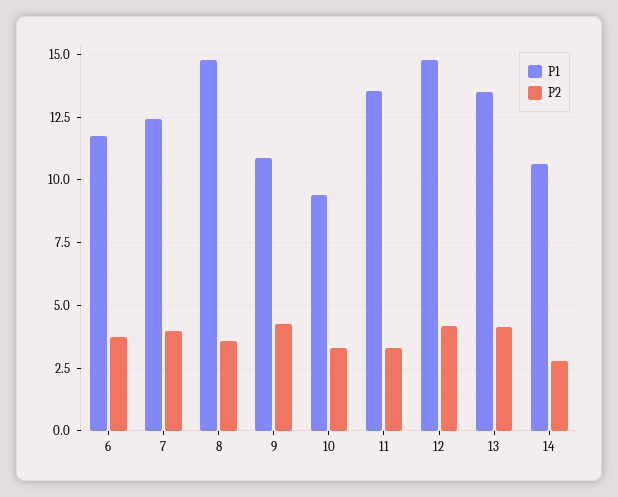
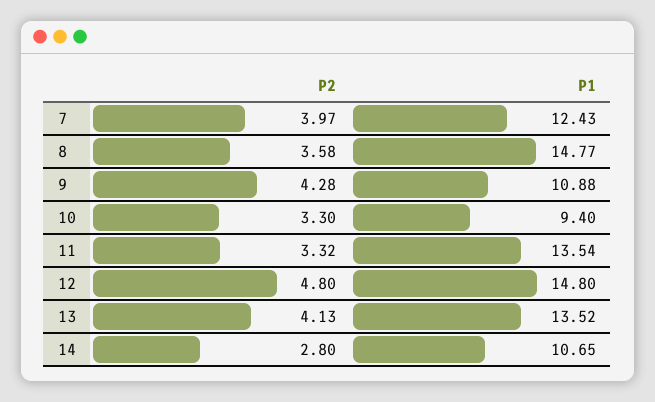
P1, 6: 11.75 -> none
P2, 6: 3.75 -> none
P2, 12: 4.25 -> 4.8

